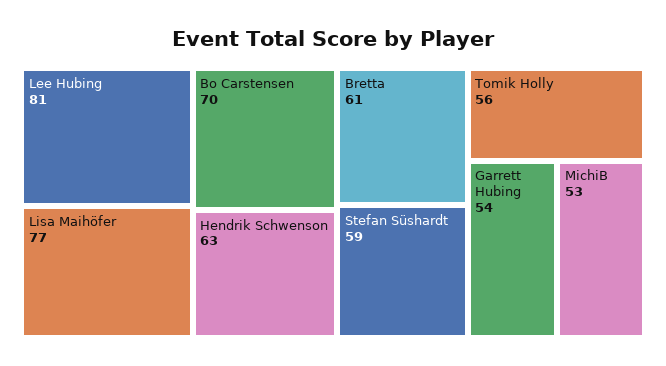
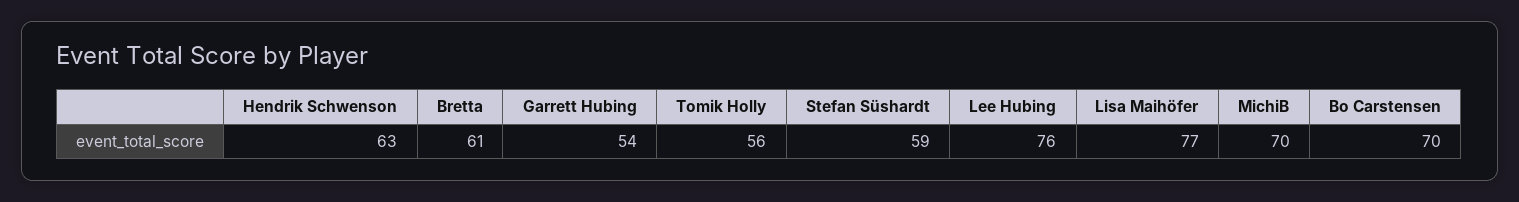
Lee Hubing: 81 -> 76
MichiB: 53 -> 70

